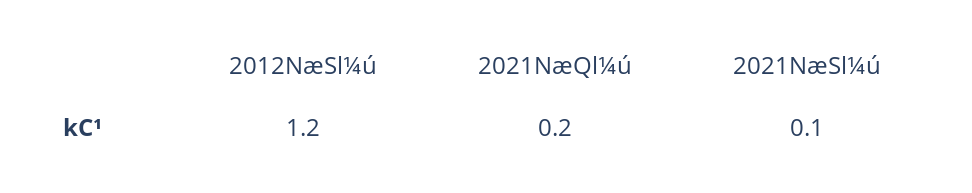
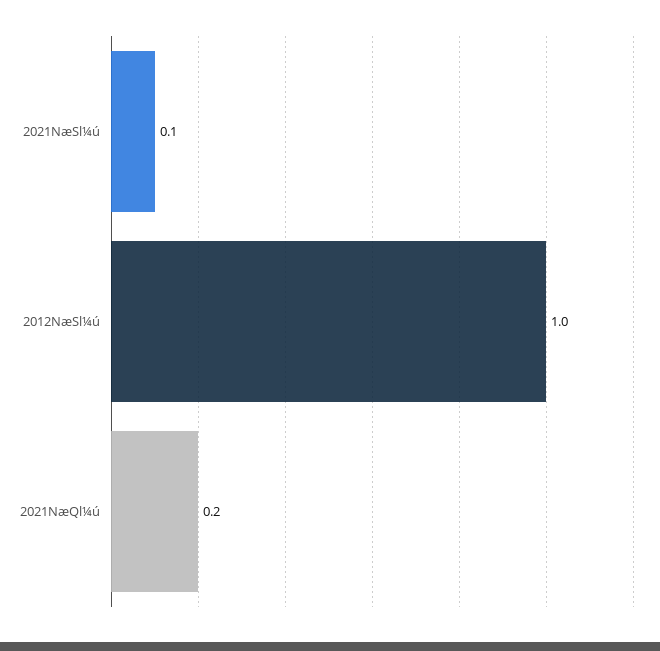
2012NæSl¼ú: 1.2 -> 1

